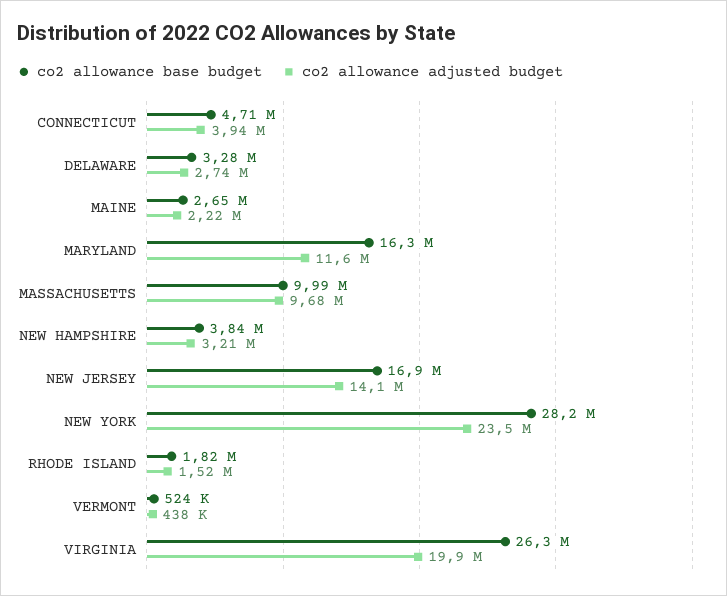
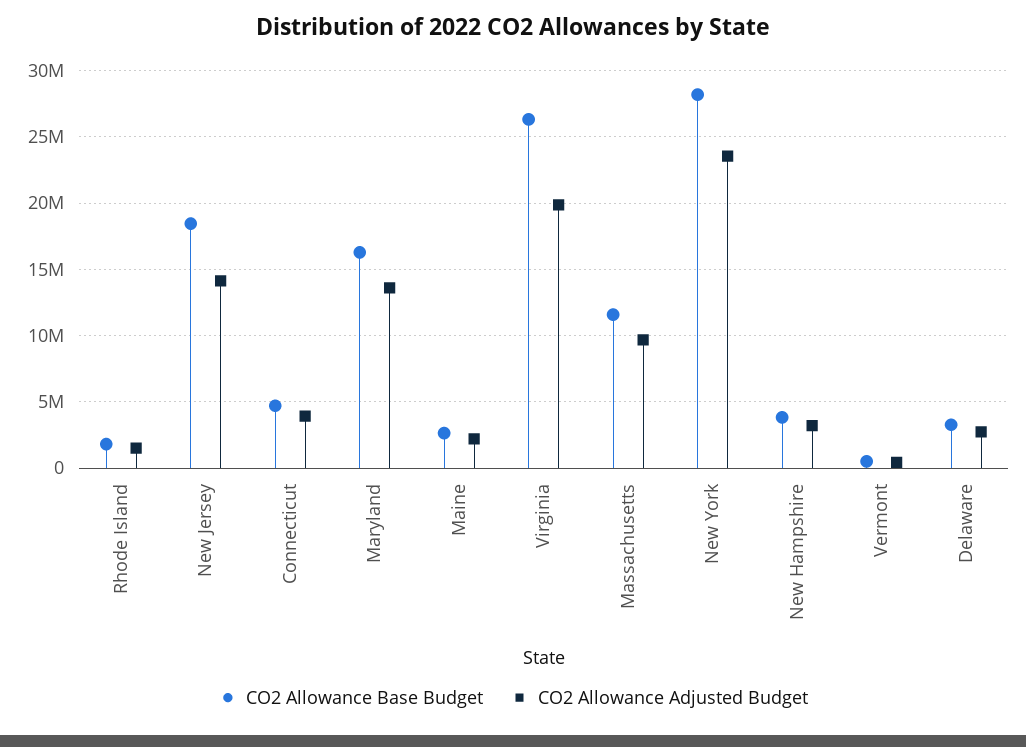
co2 allowance adjusted budget, MARYLAND: 11600000 -> 13500000
co2 allowance base budget, MASSACHUSETTS: 9990000 -> 11500000
co2 allowance base budget, NEW JERSEY: 16900000 -> 18500000

